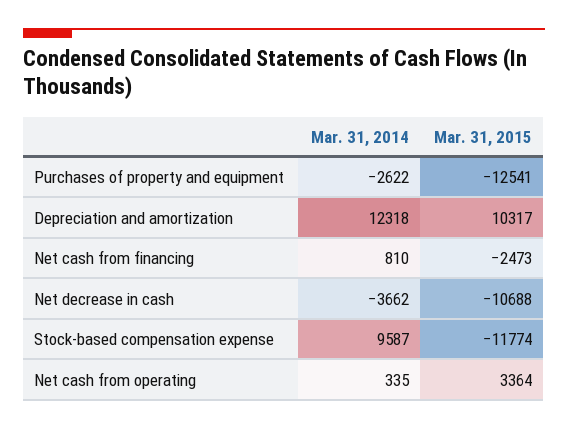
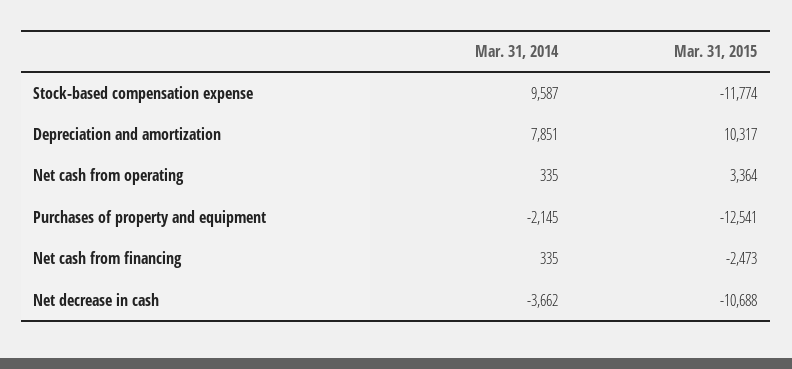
Mar. 31, 2014, Purchases of property and equipment: -2622 -> -2145
Mar. 31, 2014, Depreciation and amortization: 12318 -> 7851
Mar. 31, 2014, Net cash from financing: 810 -> 335

